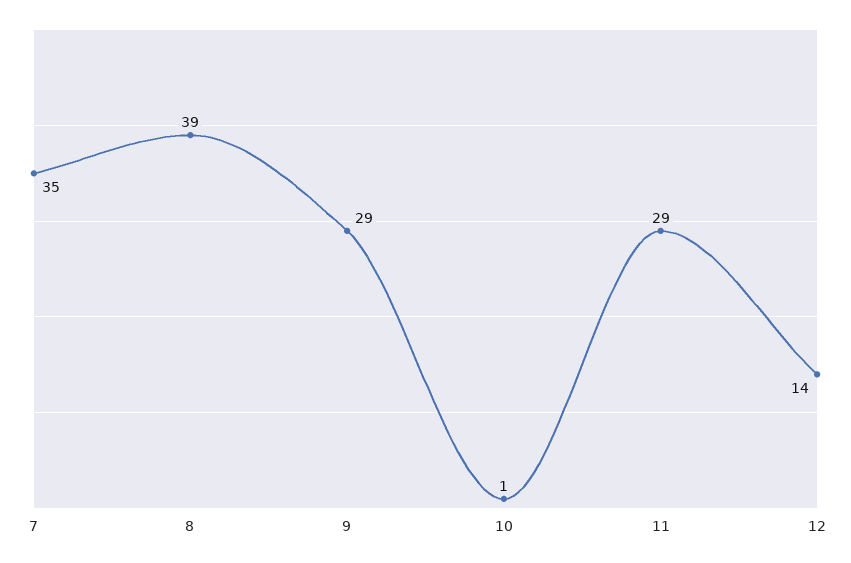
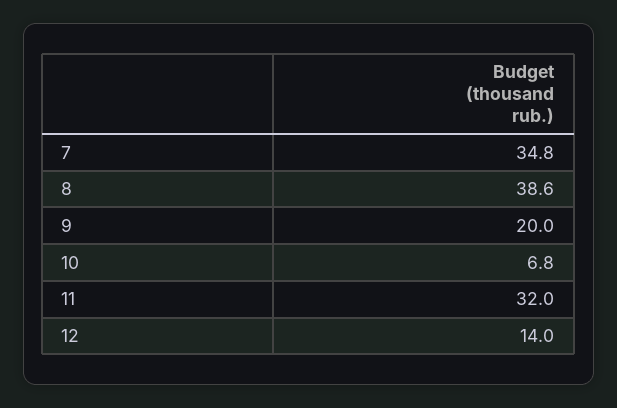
9: 29 -> 20
10: 1 -> 6.8
11: 29 -> 32

